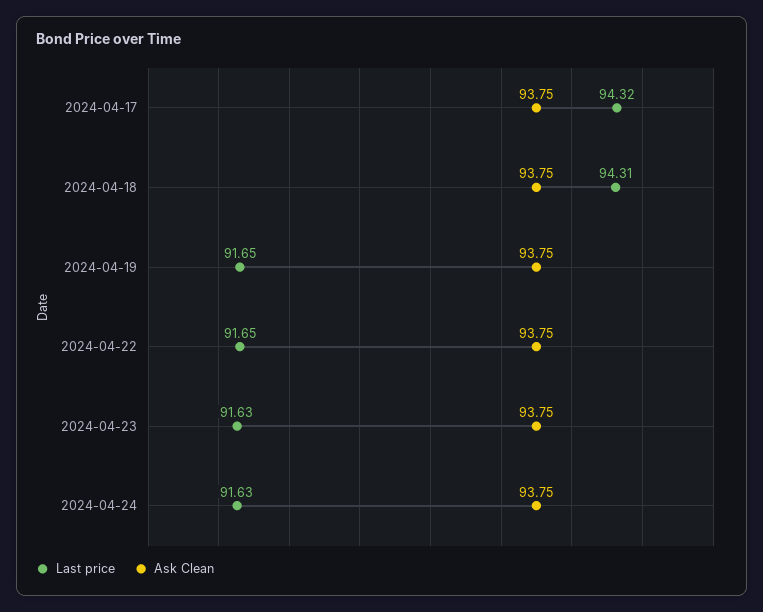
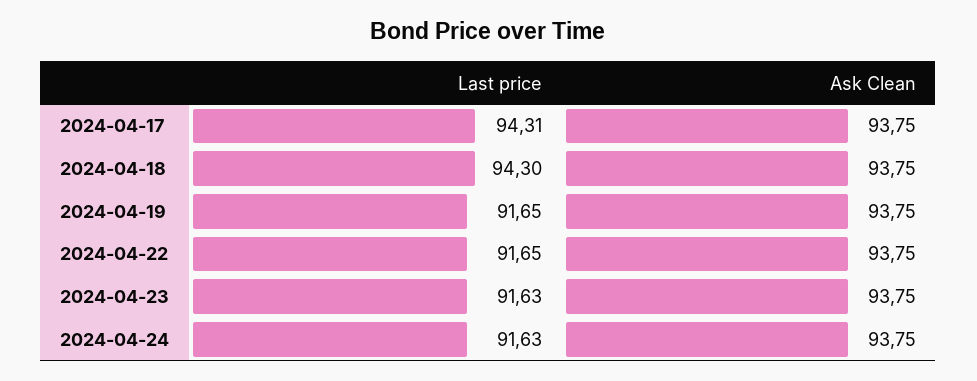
Last price, 2024-04-17: 94.32 -> 94.31
Last price, 2024-04-18: 94.31 -> 94.3

